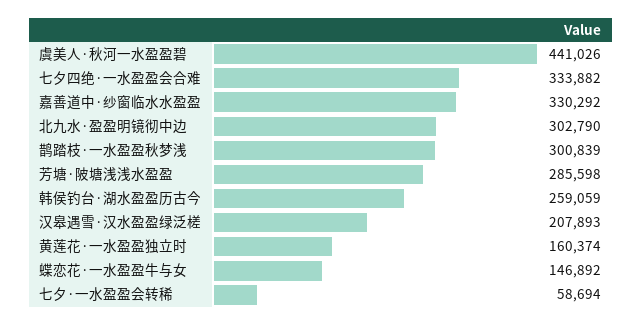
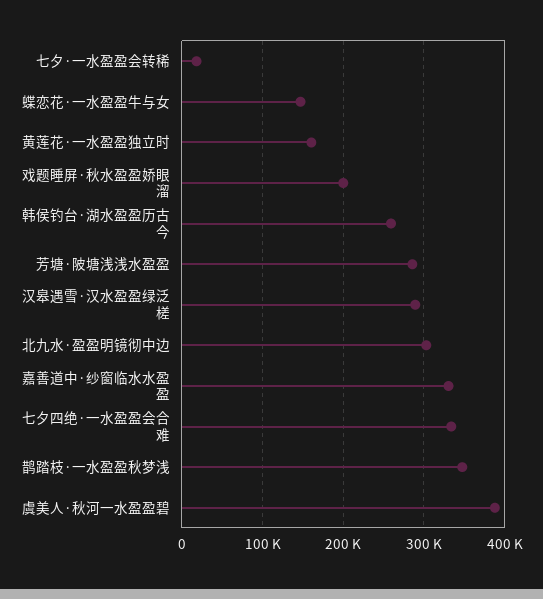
虞美人·秋河一水盈盈碧: 441026 -> 390000
鹊踏枝·一水盈盈秋梦浅: 300839 -> 350000
汉皋遇雪·汉水盈盈绿泛槎: 207893 -> 290000
七夕·一水盈盈会转稀: 58694 -> 20000
戏题睡屏·秋水盈盈娇眼溜: none -> 200000

